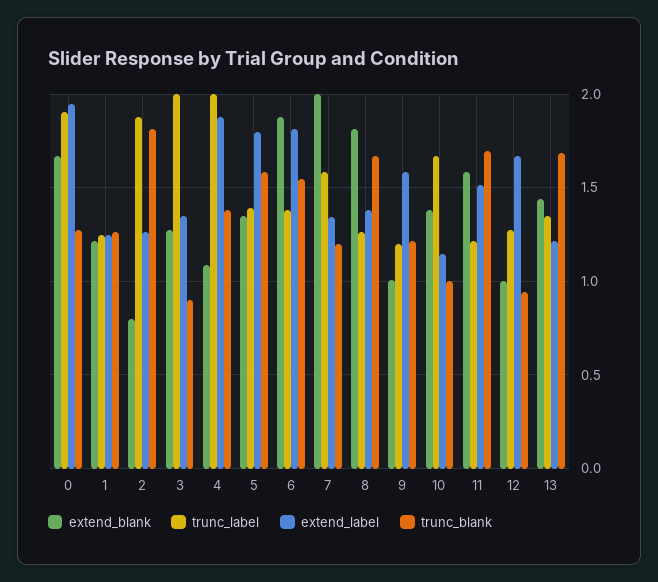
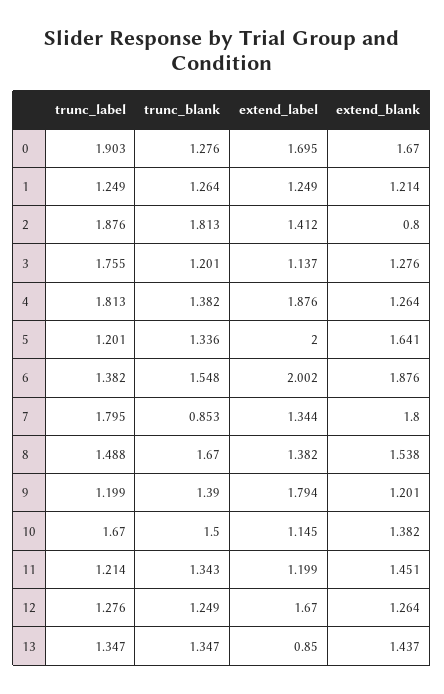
extend_label, 0: 1.95 -> 1.695
extend_label, 2: 1.25 -> 1.412
trunc_label, 3: 2 -> 1.755
extend_label, 3: 1.35 -> 1.137
trunc_blank, 3: 0.9 -> 1.201
extend_blank, 4: 1.1 -> 1.264
trunc_label, 4: 2 -> 1.813
extend_blank, 5: 1.35 -> 1.641
trunc_label, 5: 1.4 -> 1.201
extend_label, 5: 1.8 -> 2
trunc_blank, 5: 1.6 -> 1.336
extend_label, 6: 1.8 -> 2.002
extend_blank, 7: 2 -> 1.8
trunc_label, 7: 1.6 -> 1.795
trunc_blank, 7: 1.2 -> 0.853
extend_blank, 8: 1.8 -> 1.538
trunc_label, 8: 1.25 -> 1.488
extend_blank, 9: 1 -> 1.201
extend_label, 9: 1.6 -> 1.794
trunc_blank, 9: 1.2 -> 1.39
trunc_blank, 10: 1 -> 1.5
extend_blank, 11: 1.6 -> 1.451
extend_label, 11: 1.5 -> 1.199
trunc_blank, 11: 1.7 -> 1.343
extend_blank, 12: 1 -> 1.264
trunc_blank, 12: 0.95 -> 1.249
extend_label, 13: 1.2 -> 0.85
trunc_blank, 13: 1.7 -> 1.347

